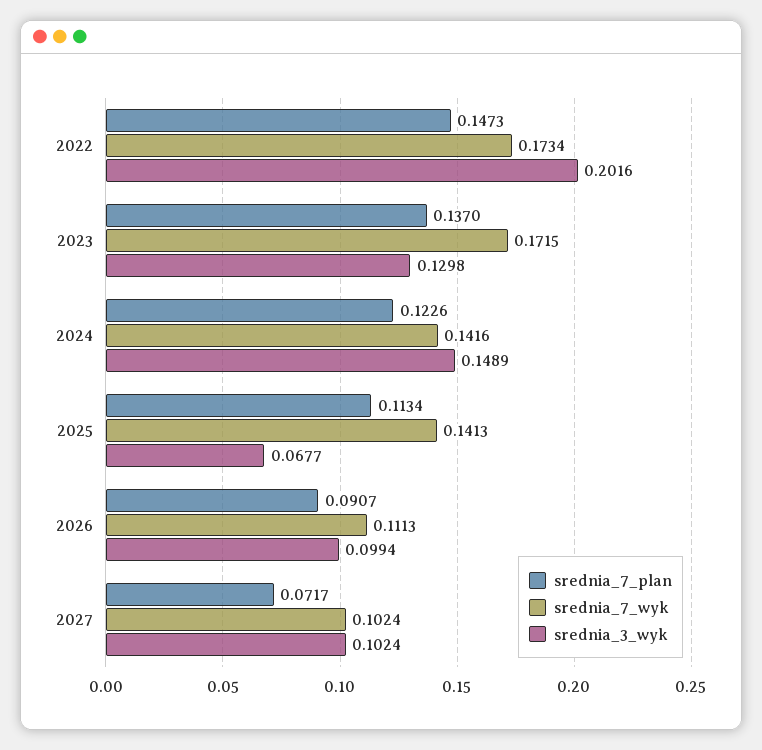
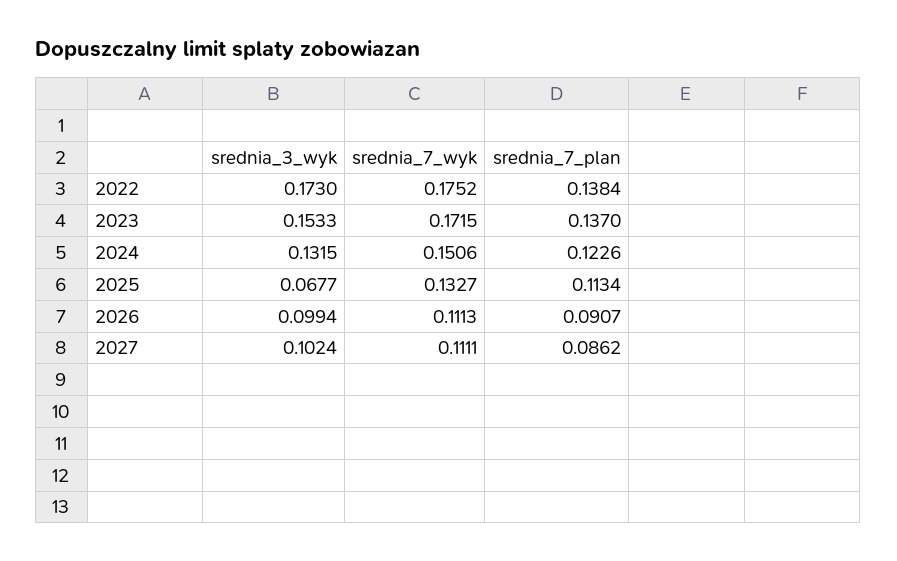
srednia_7_plan, 2022: 0.1473 -> 0.1384
srednia_7_wyk, 2022: 0.1734 -> 0.1752
srednia_3_wyk, 2022: 0.2016 -> 0.173
srednia_3_wyk, 2023: 0.1298 -> 0.1533
srednia_7_wyk, 2024: 0.1416 -> 0.1506
srednia_3_wyk, 2024: 0.1489 -> 0.1315
srednia_7_wyk, 2025: 0.1413 -> 0.1327
srednia_7_plan, 2027: 0.0717 -> 0.0862
srednia_7_wyk, 2027: 0.1024 -> 0.1111

